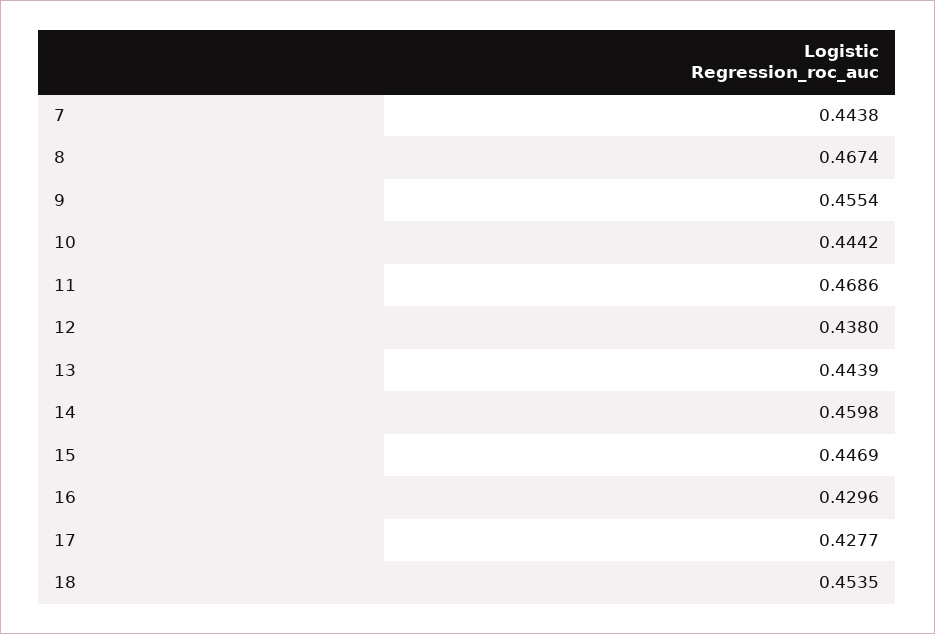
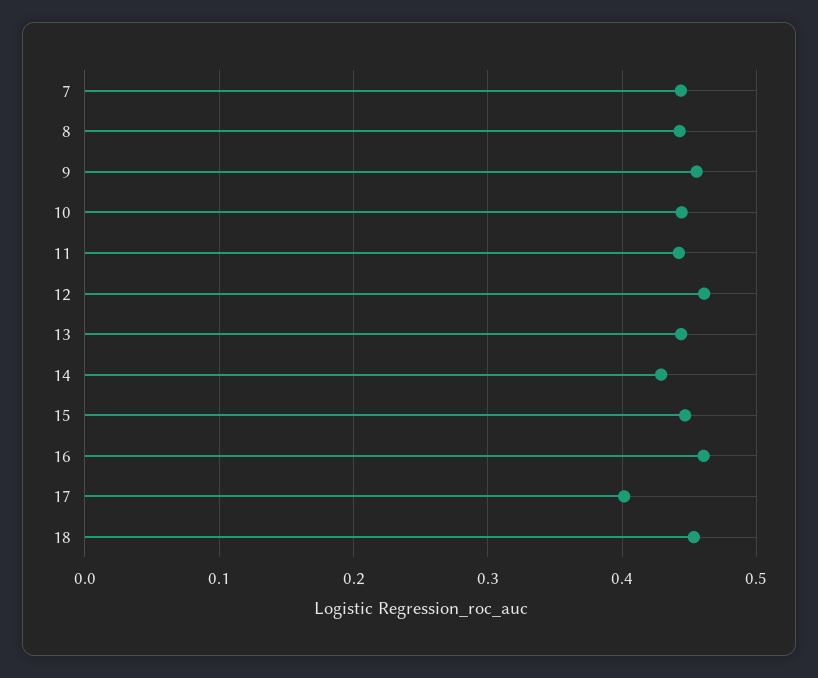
8: 0.4674 -> 0.44
11: 0.4686 -> 0.44
12: 0.438 -> 0.46
14: 0.4598 -> 0.43
16: 0.4296 -> 0.46
17: 0.4277 -> 0.4

